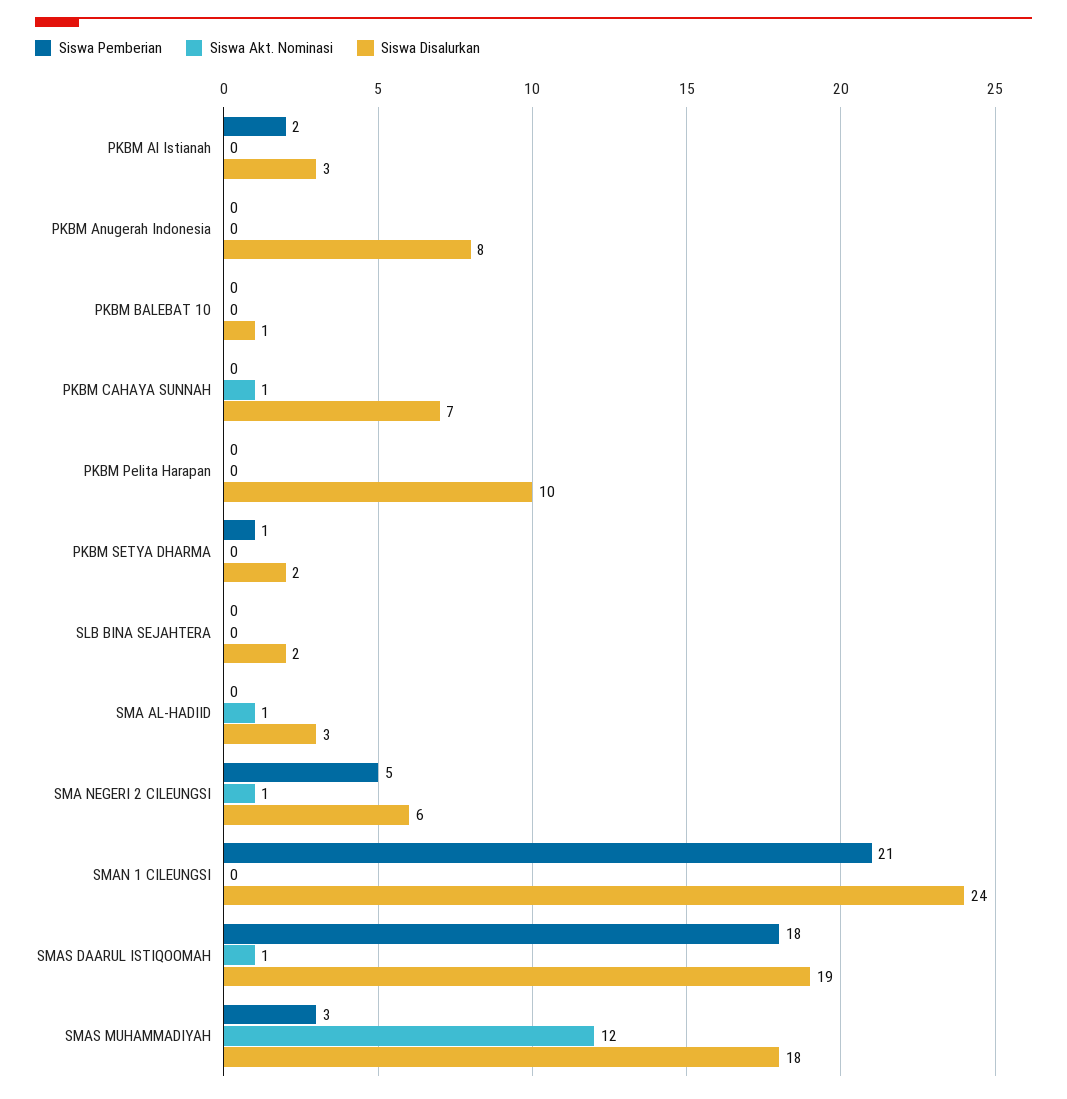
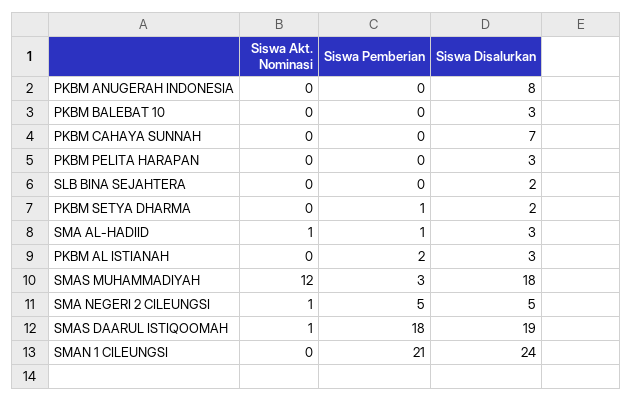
Siswa Disalurkan, PKBM BALEBAT 10: 1 -> 3
Siswa Akt. Nominasi, PKBM CAHAYA SUNNAH: 1 -> 0
Siswa Disalurkan, PKBM Pelita Harapan: 10 -> 3
Siswa Pemberian, SMA AL-HADIID: 0 -> 1
Siswa Disalurkan, SMA NEGERI 2 CILEUNGSI: 6 -> 5

